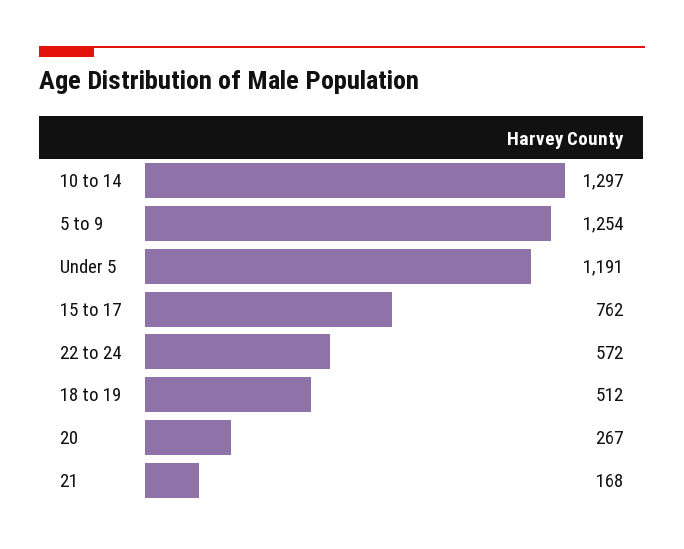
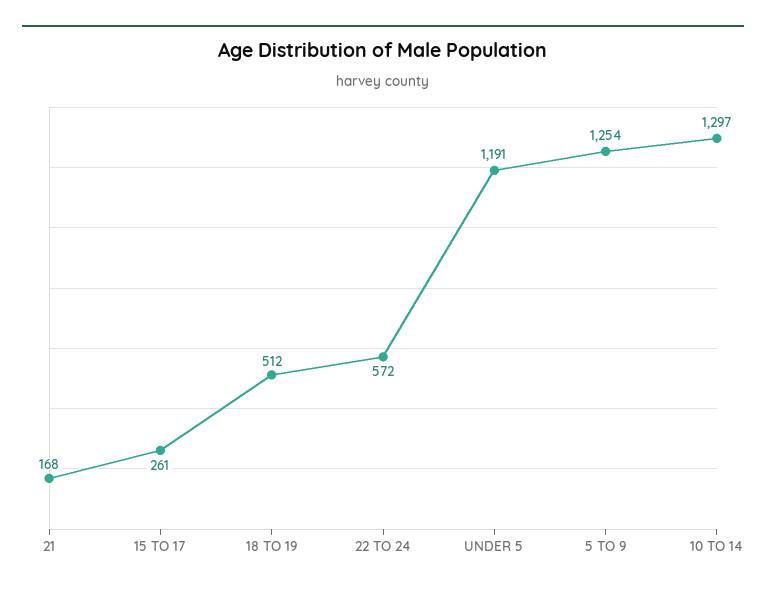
15 to 17: 762 -> 261
20: 267 -> none

